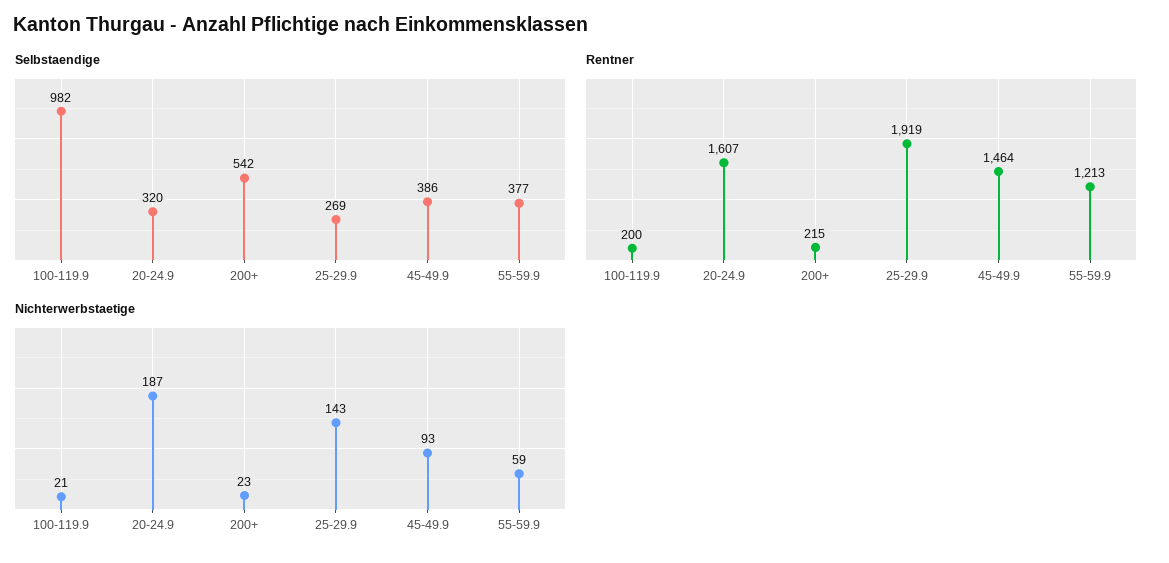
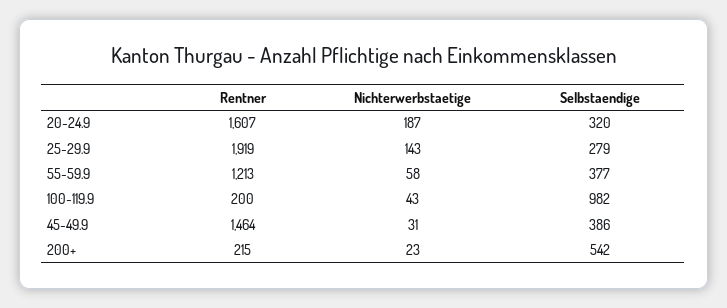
Selbstaendige, 25-29.9: 269 -> 279
Nichterwerbstaetige, 100-119.9: 21 -> 43
Nichterwerbstaetige, 45-49.9: 93 -> 31
Nichterwerbstaetige, 55-59.9: 59 -> 58

